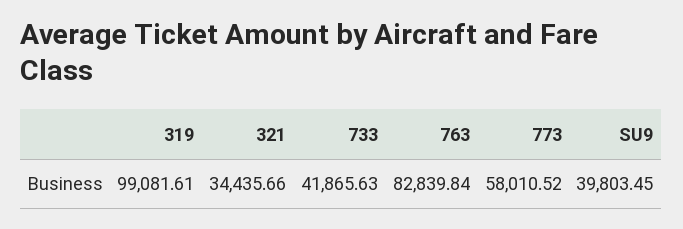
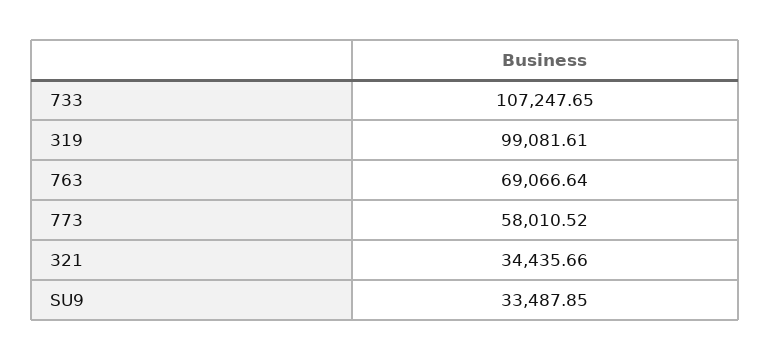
733: 41865.63 -> 107247.65
763: 82839.84 -> 69066.64
SU9: 39803.45 -> 33487.85

